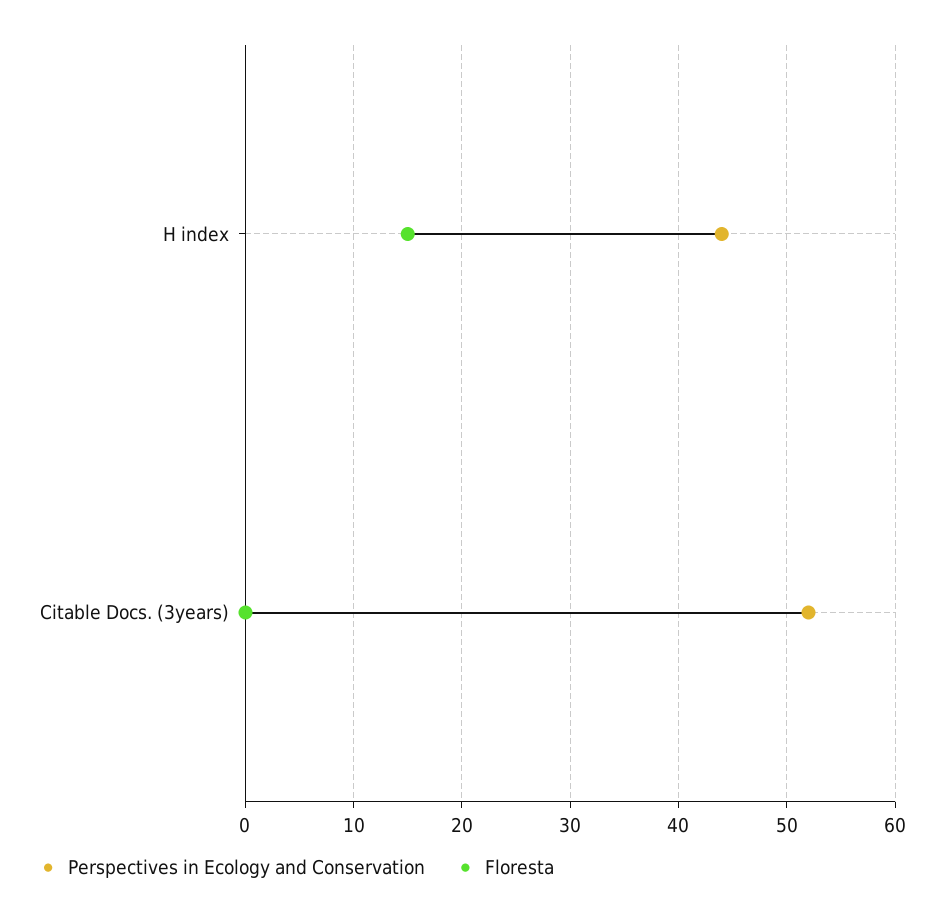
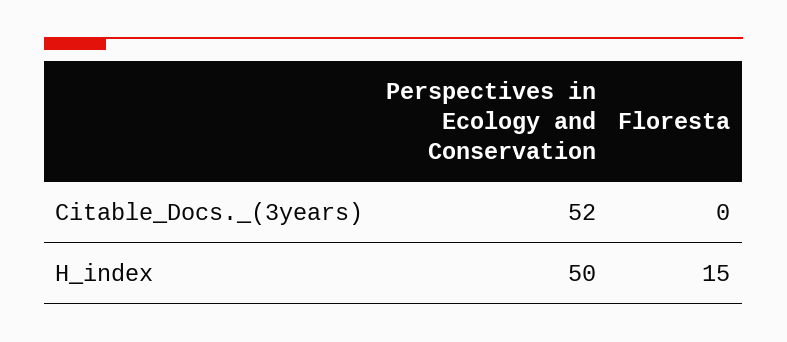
Perspectives in Ecology and Conservation, H index: 44 -> 50

